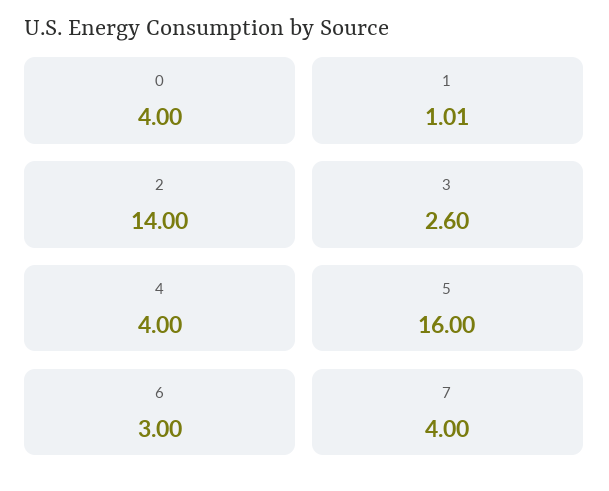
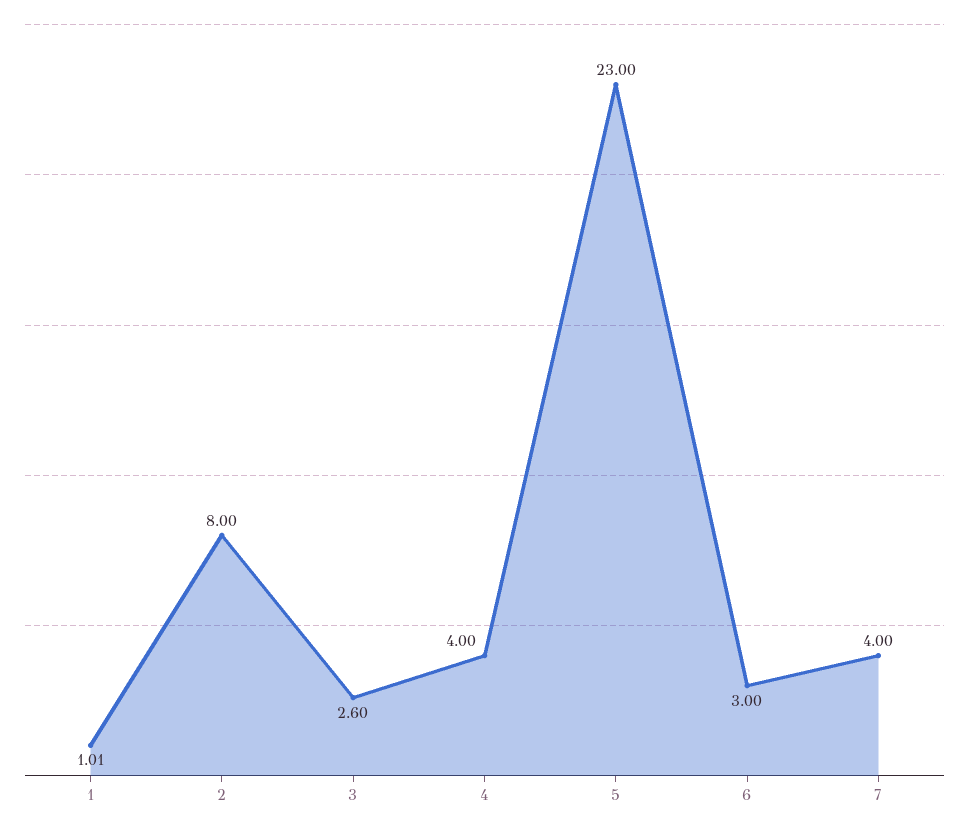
0: 4 -> none
2: 14 -> 8
5: 16 -> 23

